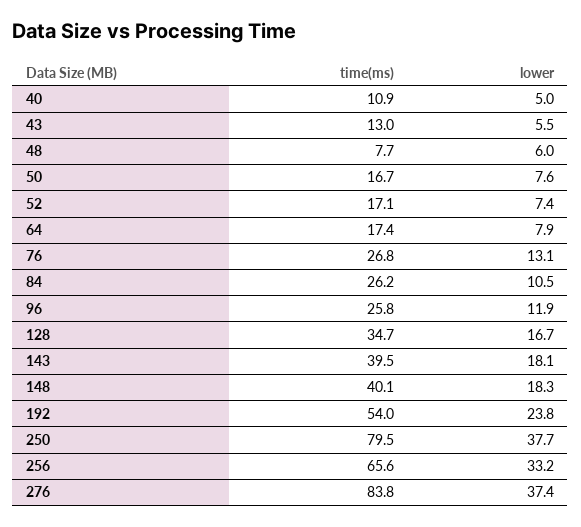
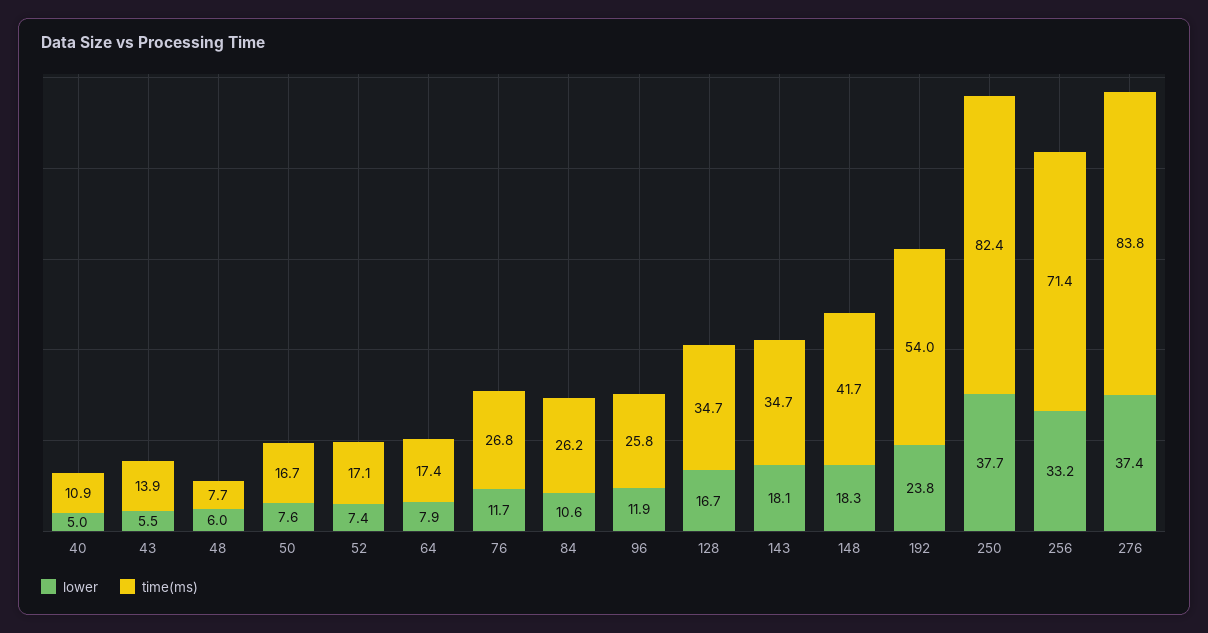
time(ms), 43: 13 -> 13.9
lower, 76: 13.1 -> 11.7
lower, 84: 10.5 -> 10.6
time(ms), 143: 39.5 -> 34.7
time(ms), 148: 40.1 -> 41.7
time(ms), 250: 79.5 -> 82.4
time(ms), 256: 65.6 -> 71.4

